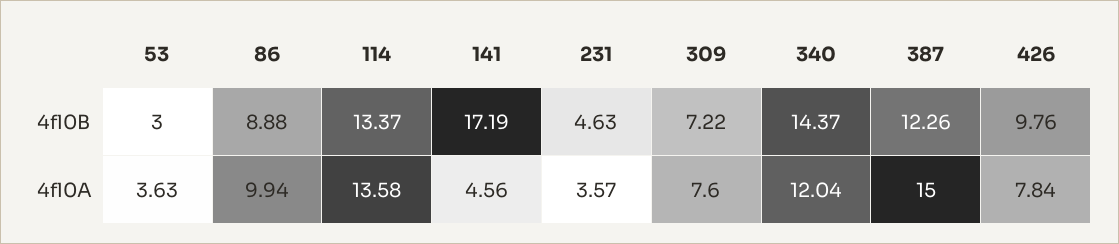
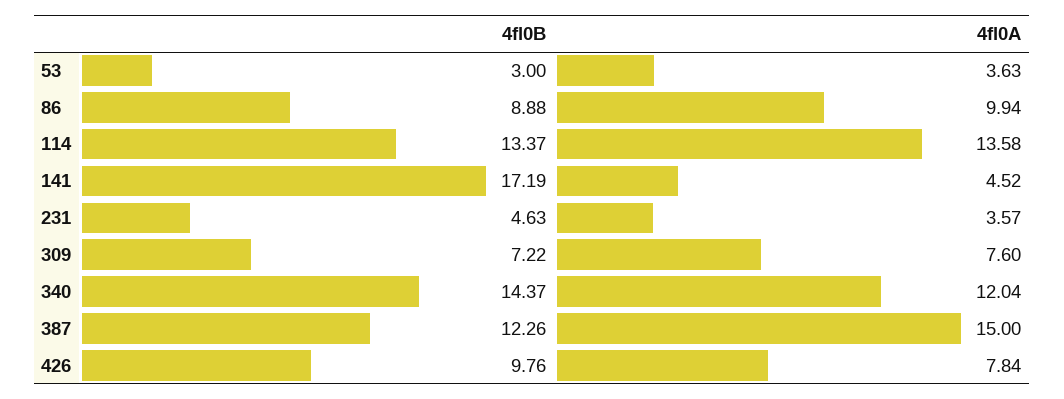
141, 4fl0A: 4.56 -> 4.52

